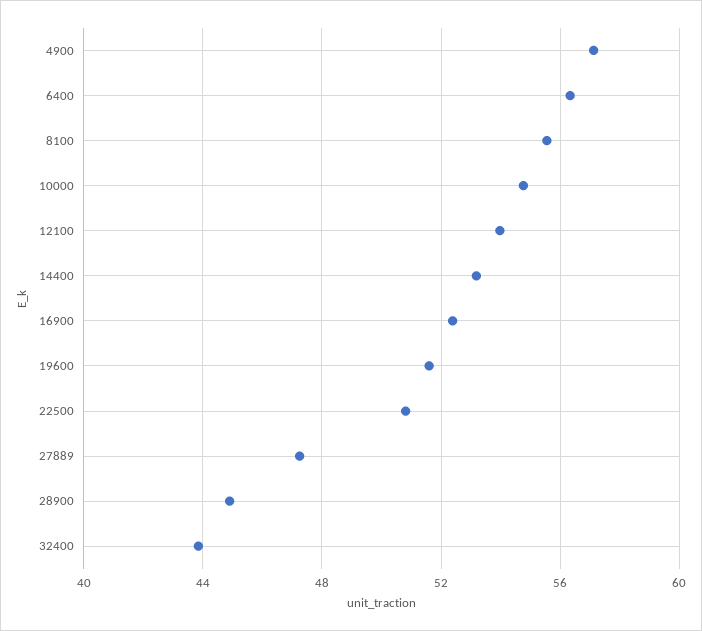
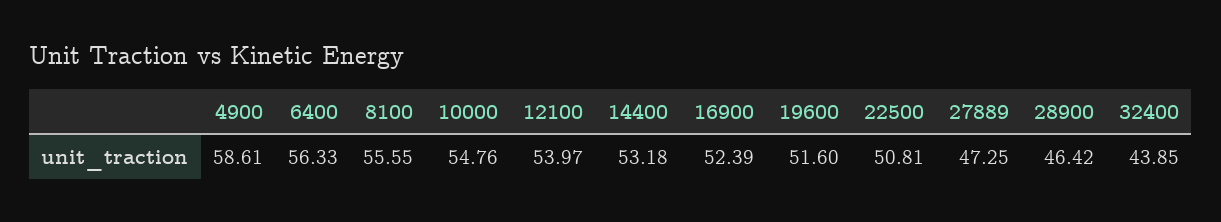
4900: 57 -> 58.61
28900: 45 -> 46.42

